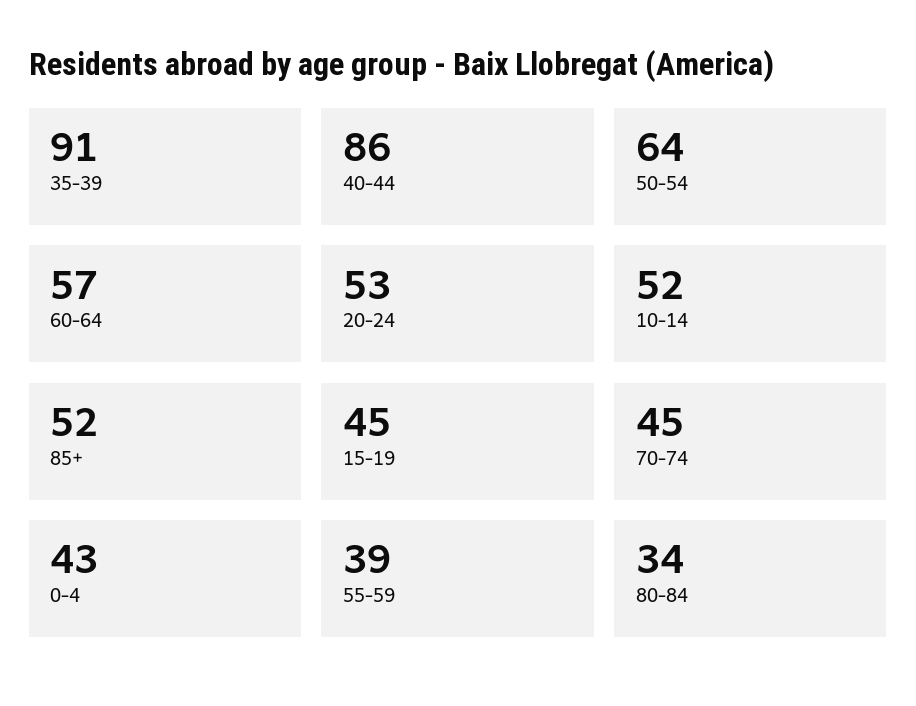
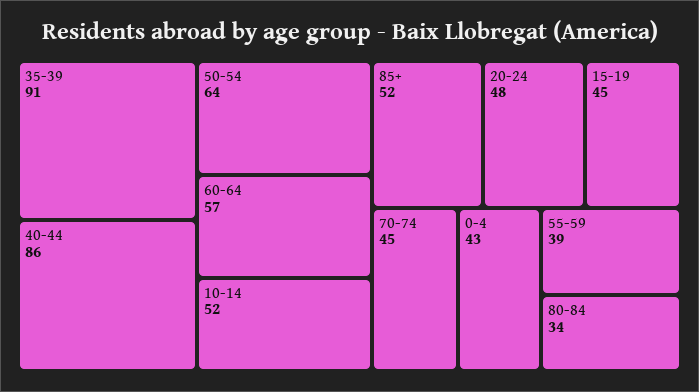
20-24: 53 -> 48

